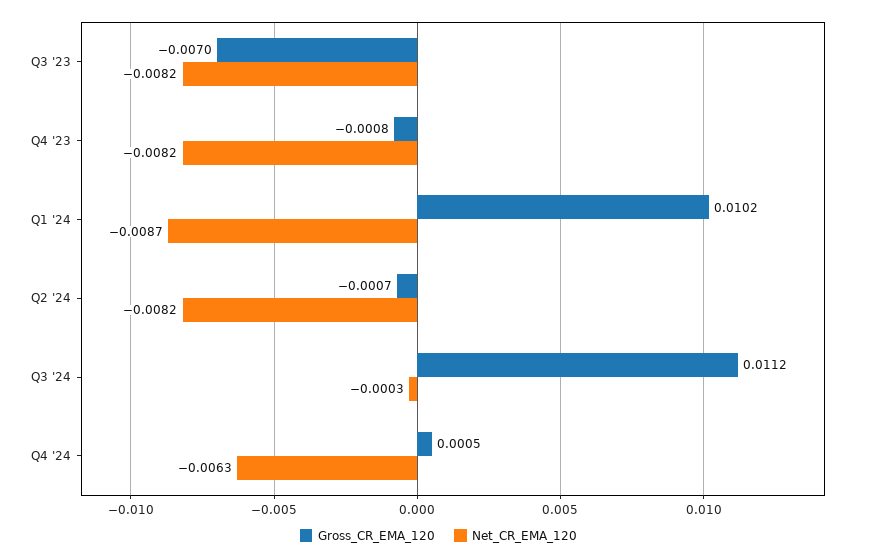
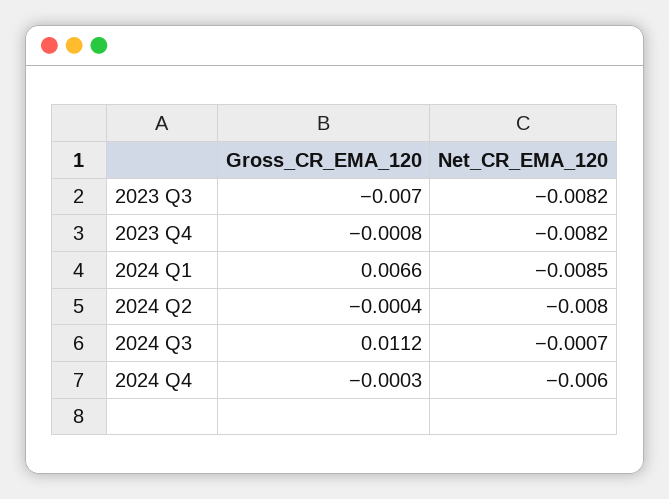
Gross_CR_EMA_120, Q1 '24: 0.0102 -> 0.0066
Net_CR_EMA_120, Q1 '24: -0.0087 -> -0.0085
Gross_CR_EMA_120, Q2 '24: -0.0007 -> -0.0004
Net_CR_EMA_120, Q2 '24: -0.0082 -> -0.008
Net_CR_EMA_120, Q3 '24: -0.0003 -> -0.0007
Gross_CR_EMA_120, Q4 '24: 0.0005 -> -0.0003
Net_CR_EMA_120, Q4 '24: -0.0063 -> -0.006

